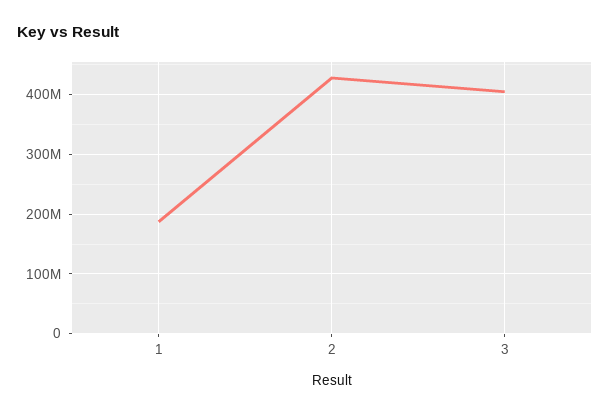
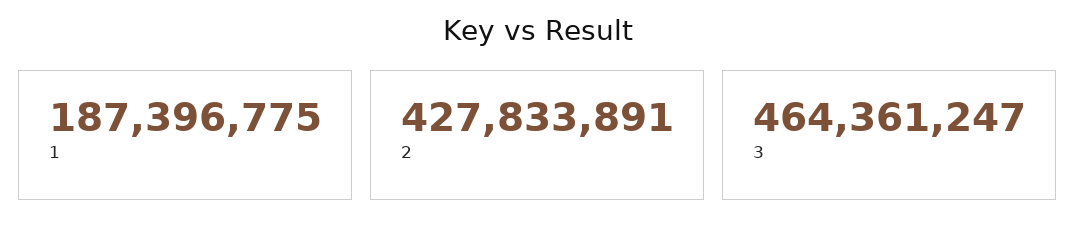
3: 400000000 -> 464361247

